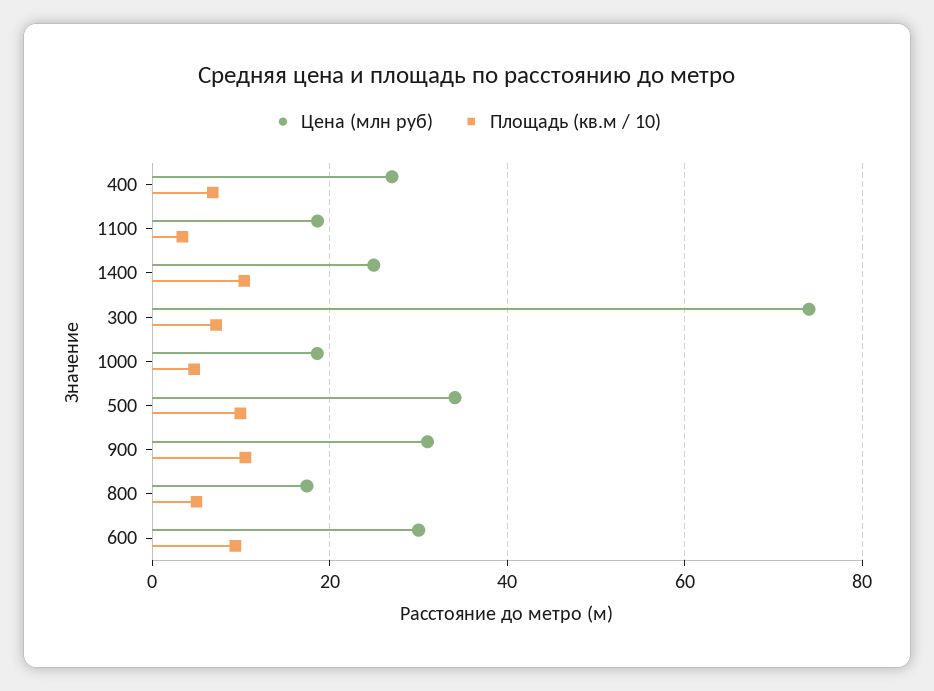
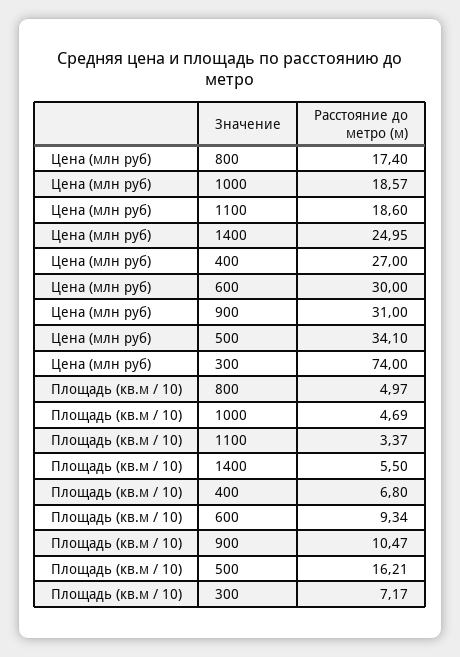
Площадь (кв.м / 10), 1400: 10 -> 5.5
Площадь (кв.м / 10), 500: 10 -> 16.21

